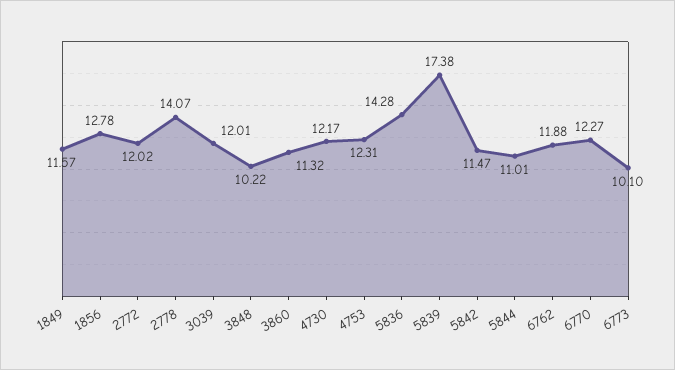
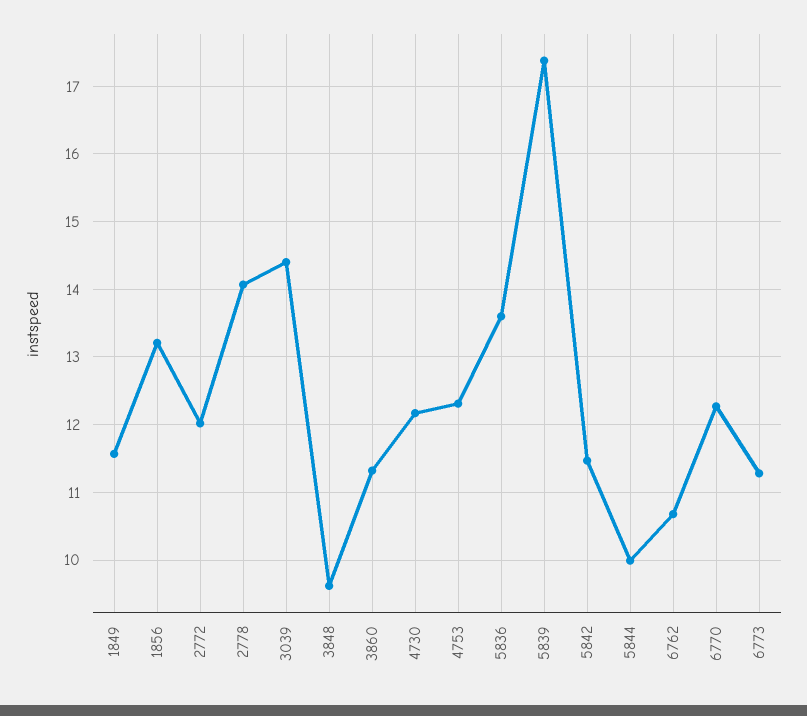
1856: 12.78 -> 13.2
3039: 12.01 -> 14.4
3848: 10.22 -> 9.6
5836: 14.28 -> 13.6
5844: 11.01 -> 10
6762: 11.88 -> 10.7
6773: 10.1 -> 11.3

